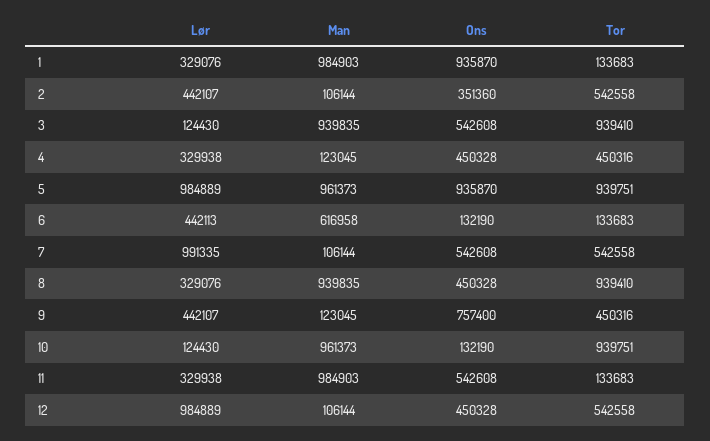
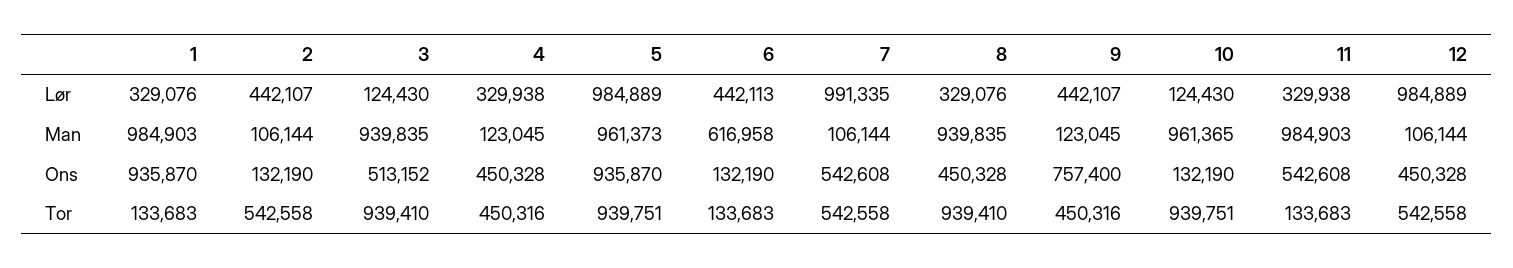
Ons, 2: 351360 -> 132190
Ons, 3: 542608 -> 513152
Man, 10: 961373 -> 961365

